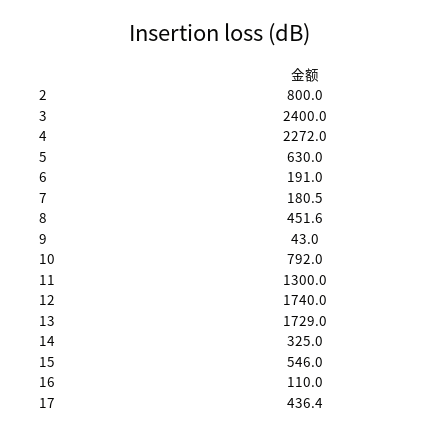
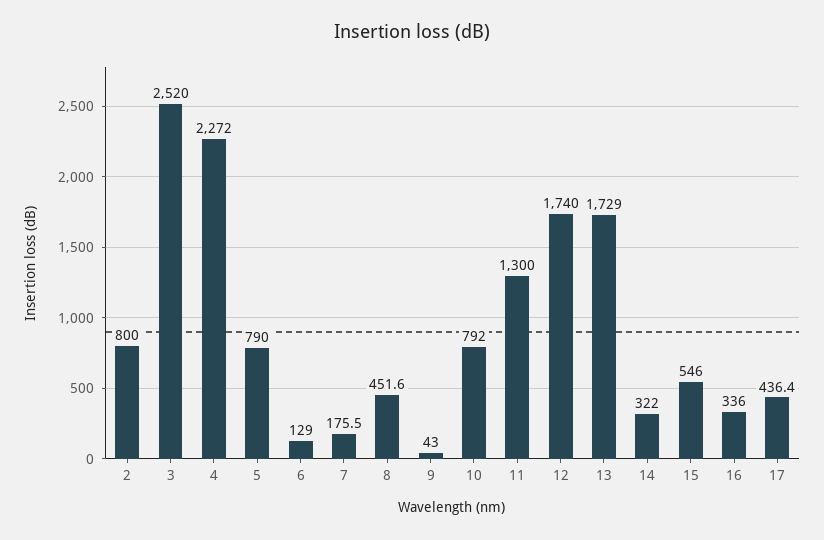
3: 2400 -> 2520
5: 630 -> 790
6: 191 -> 129
7: 180.5 -> 175.5
14: 325 -> 322
16: 110 -> 336

